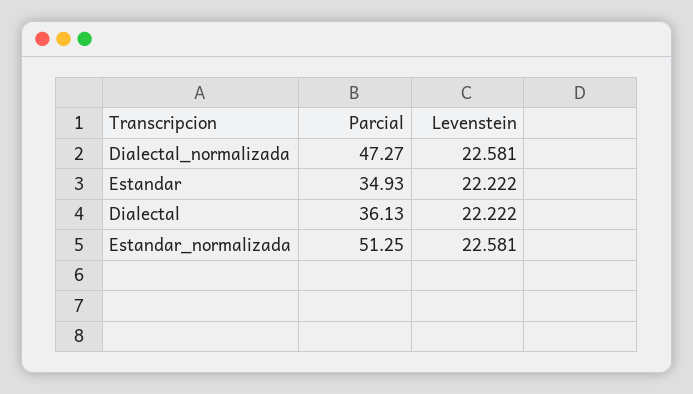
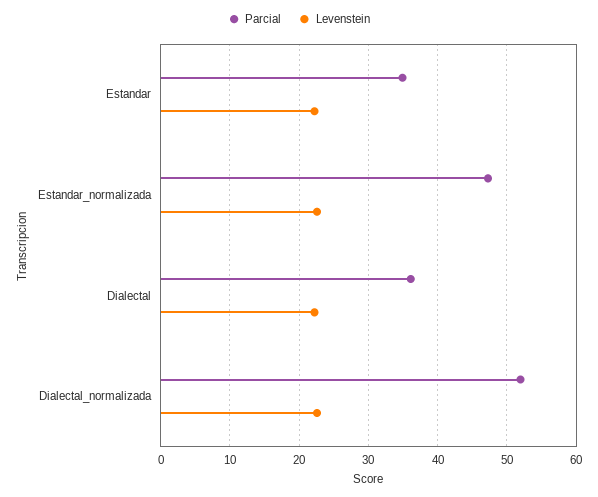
Parcial, Dialectal_normalizada: 47.27 -> 52
Parcial, Estandar_normalizada: 51.25 -> 47

